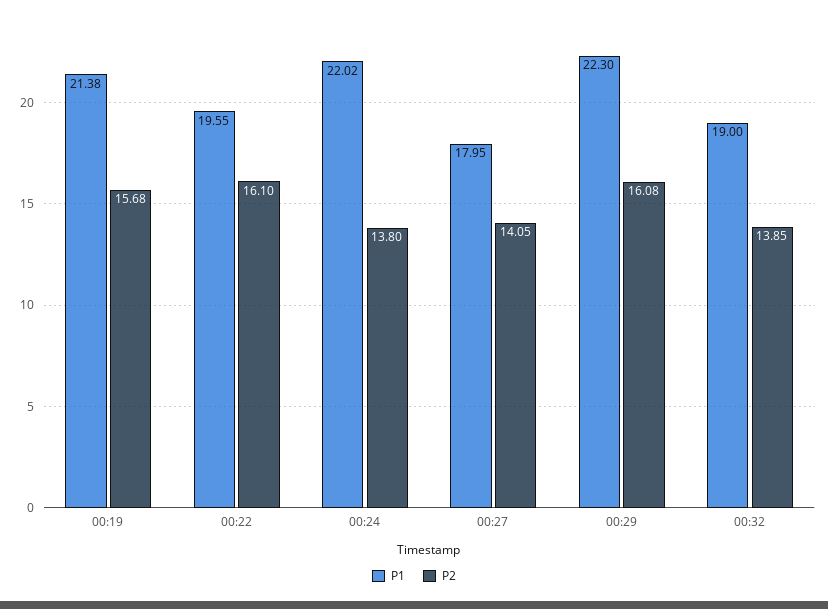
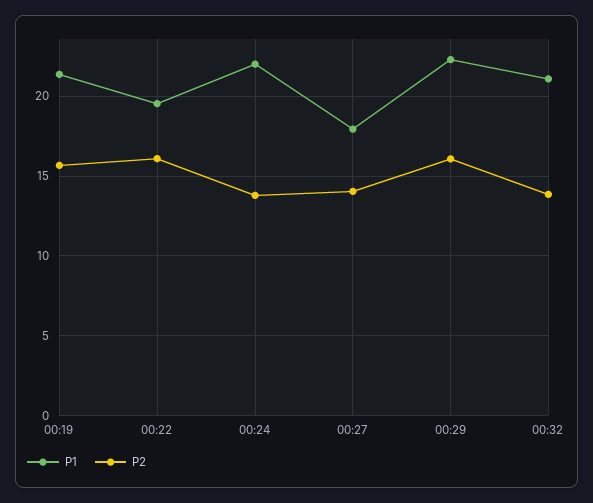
P1, 00:32: 19 -> 21

